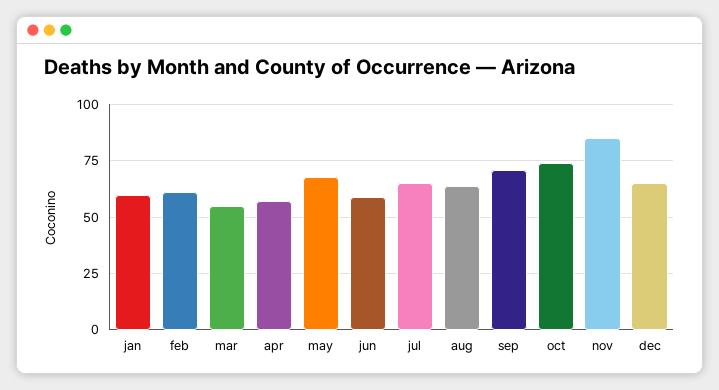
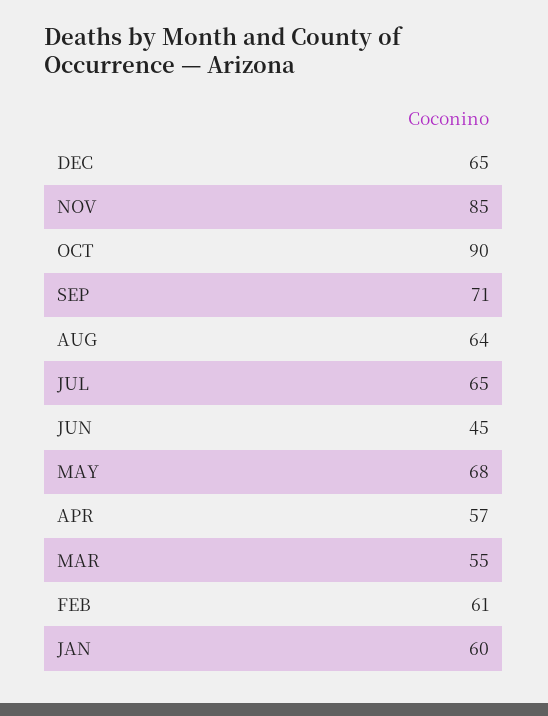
jun: 60 -> 45
oct: 75 -> 90

